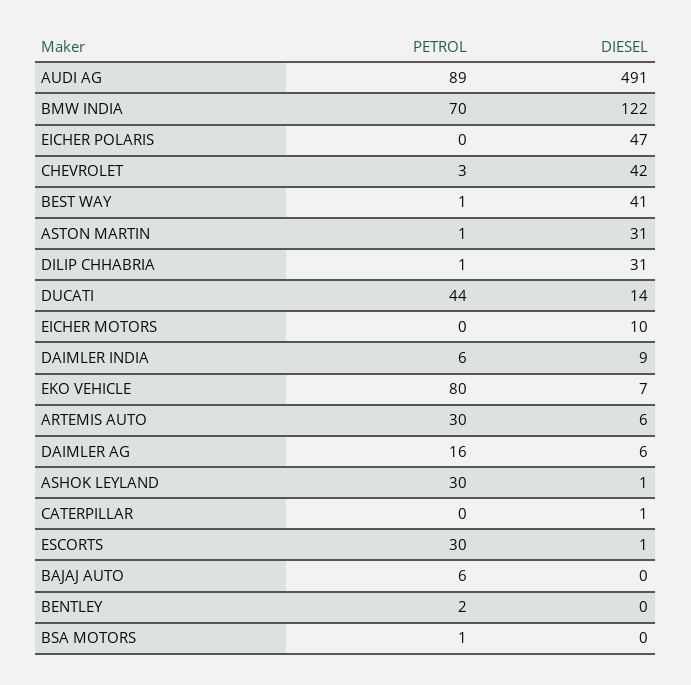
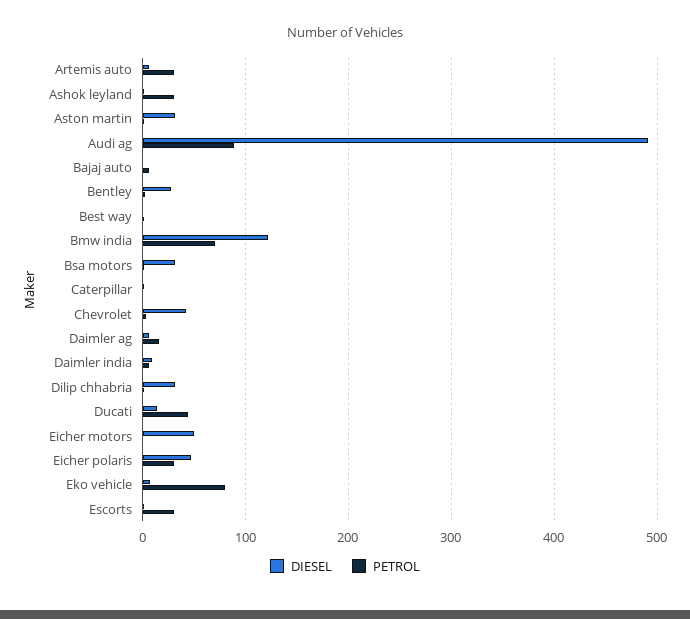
PETROL, EICHER POLARIS: 0 -> 30
DIESEL, BEST WAY: 41 -> 0
DIESEL, EICHER MOTORS: 10 -> 50
DIESEL, BENTLEY: 0 -> 30
DIESEL, BSA MOTORS: 0 -> 30

